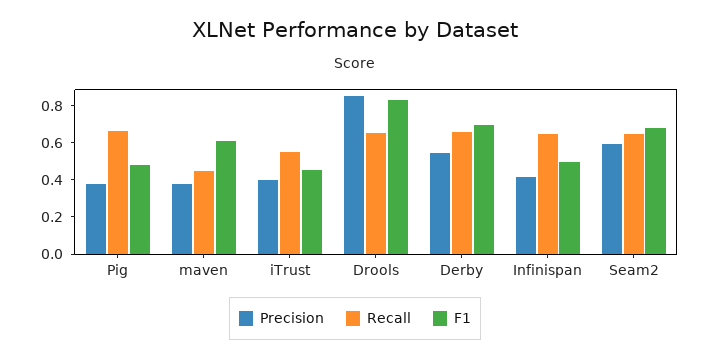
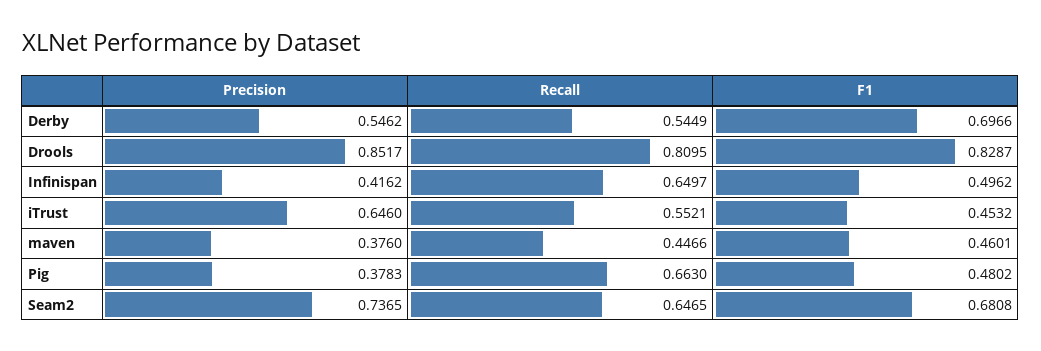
F1, maven: 0.6 -> 0.4601
Precision, iTrust: 0.4 -> 0.646
Recall, Drools: 0.65 -> 0.8095
Recall, Derby: 0.65 -> 0.5449
Precision, Seam2: 0.6 -> 0.7365

